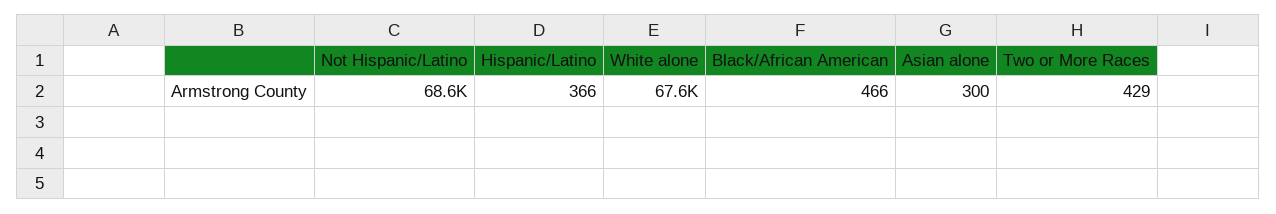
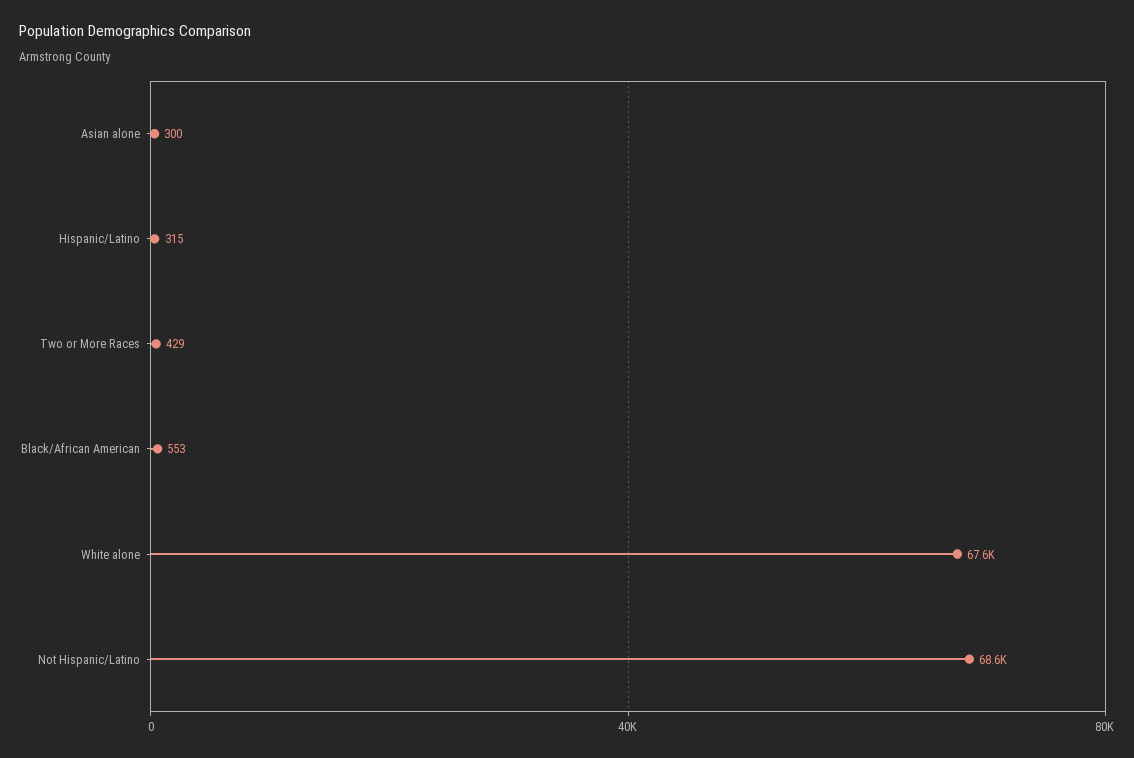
Hispanic/Latino: 366 -> 315
Black/African American: 466 -> 553

